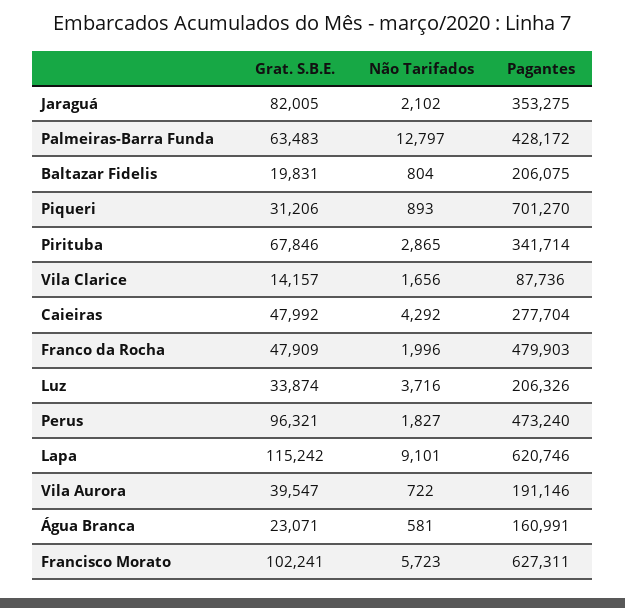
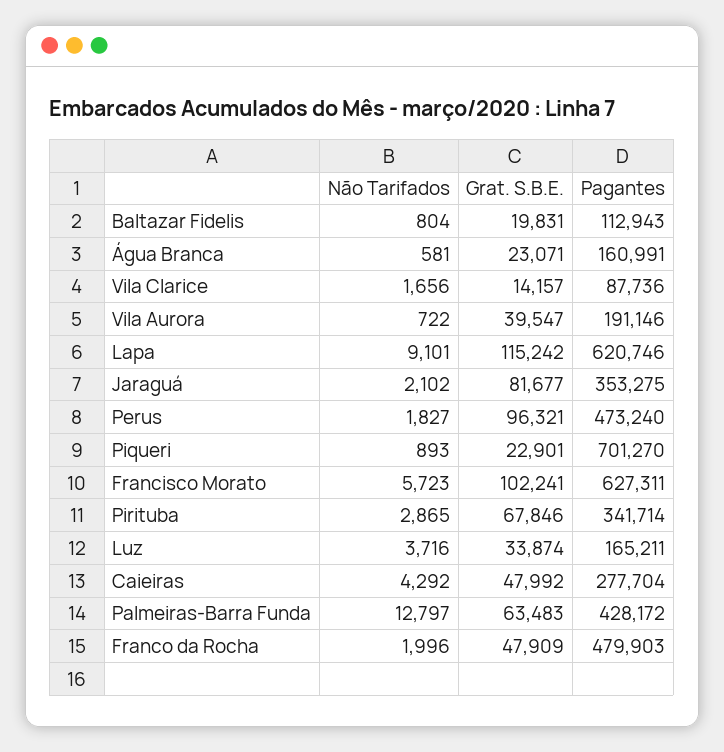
Grat. S.B.E., Jaraguá: 82005 -> 81677
Pagantes, Baltazar Fidelis: 206075 -> 112943
Grat. S.B.E., Piqueri: 31206 -> 22901
Pagantes, Luz: 206326 -> 165211

